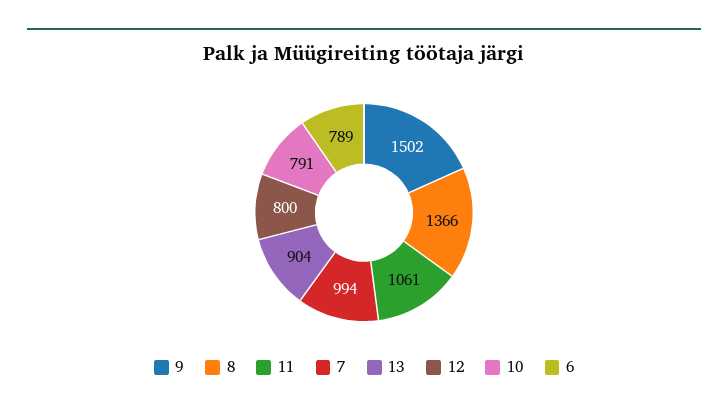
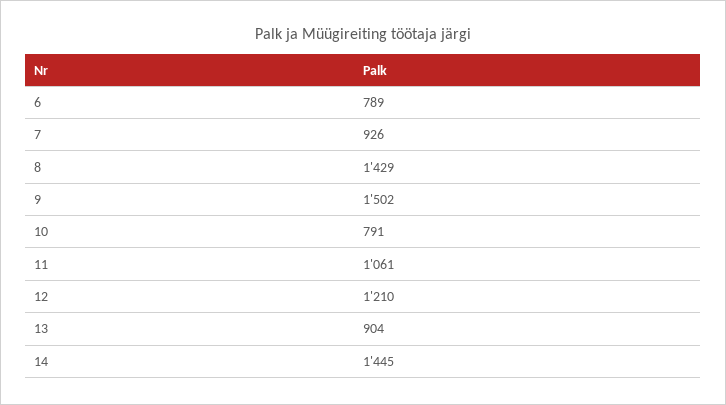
8: 1366 -> 1429
7: 994 -> 926
12: 800 -> 1210
14: none -> 1445

